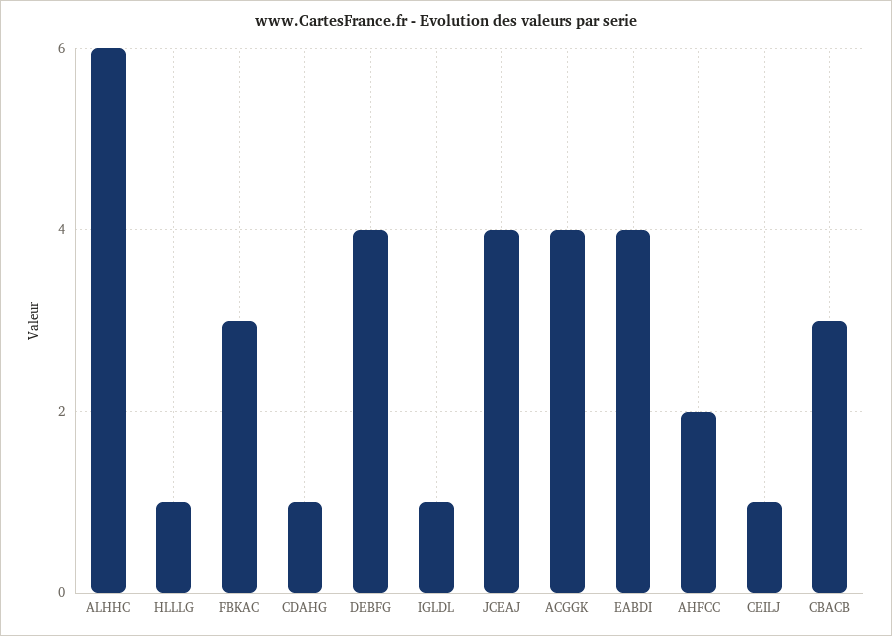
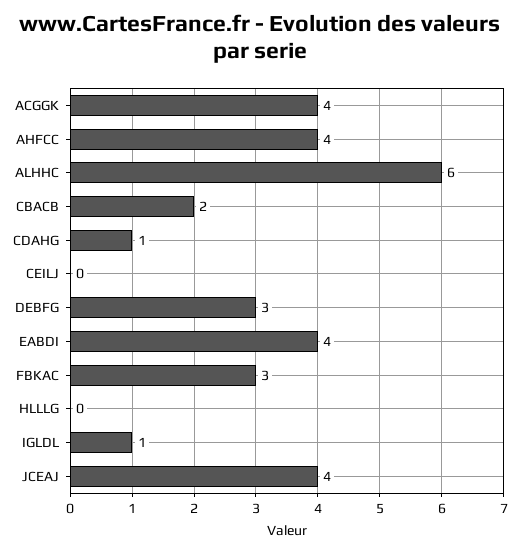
HLLLG: 1 -> 0
DEBFG: 4 -> 3
AHFCC: 2 -> 4
CEILJ: 1 -> 0
CBACB: 3 -> 2

